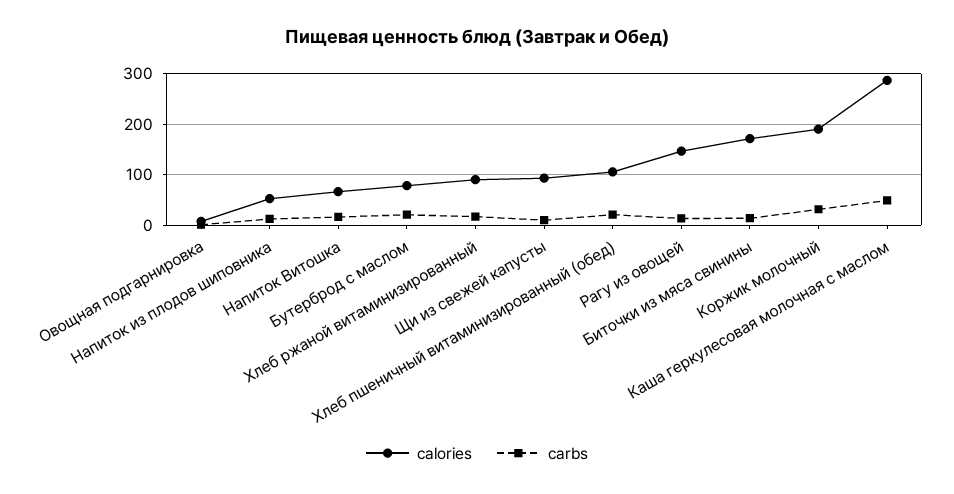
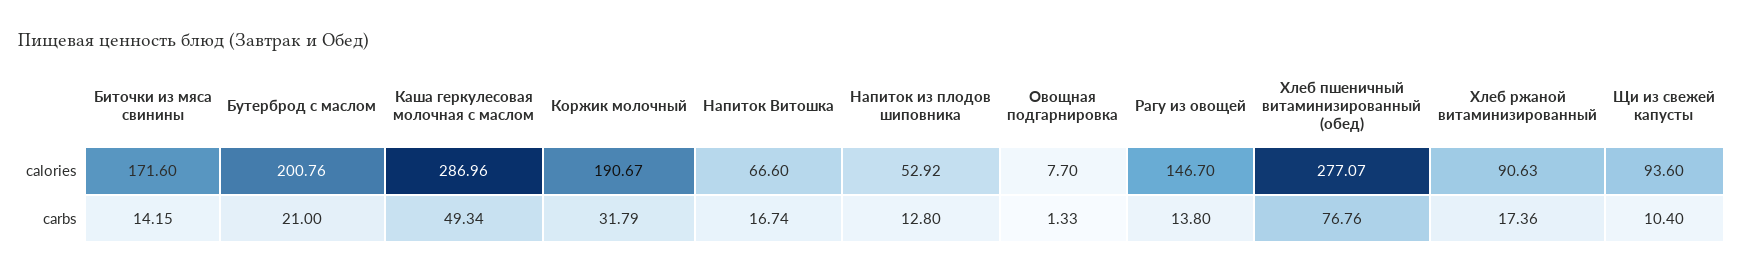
calories, Бутерброд с маслом: 80 -> 200.76
calories, Хлеб пшеничный витаминизированный (обед): 100 -> 277.07
carbs, Хлеб пшеничный витаминизированный (обед): 20 -> 76.76

